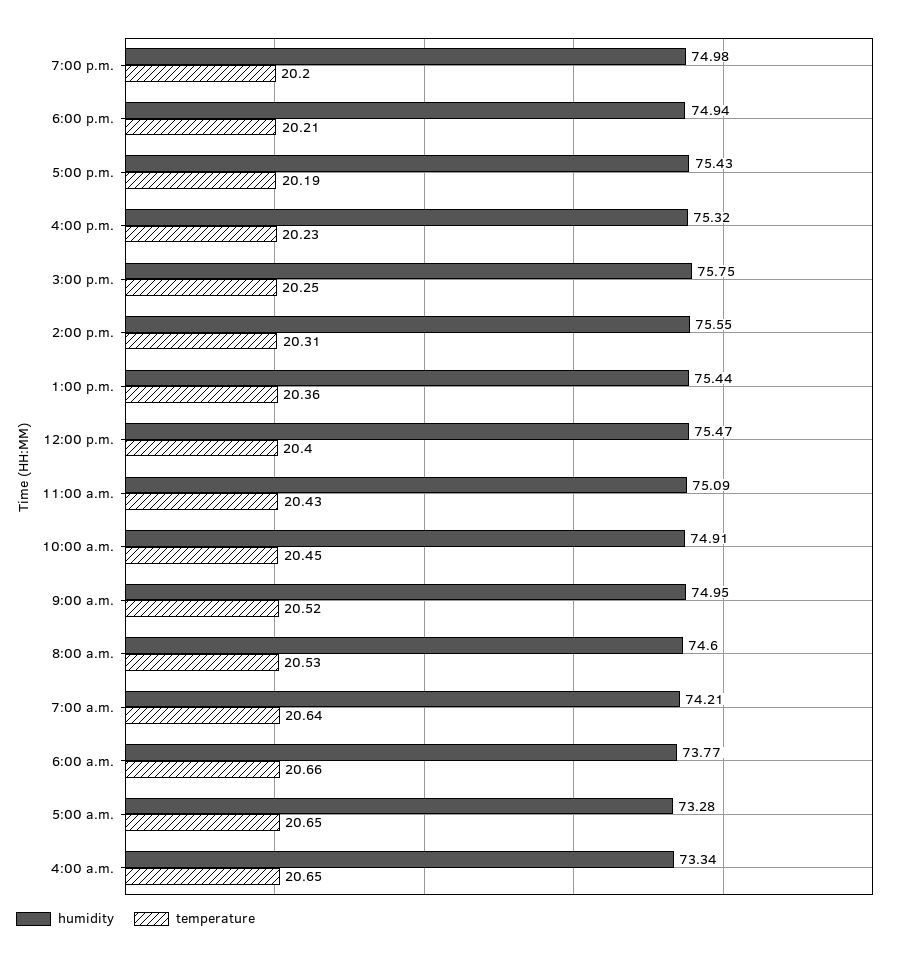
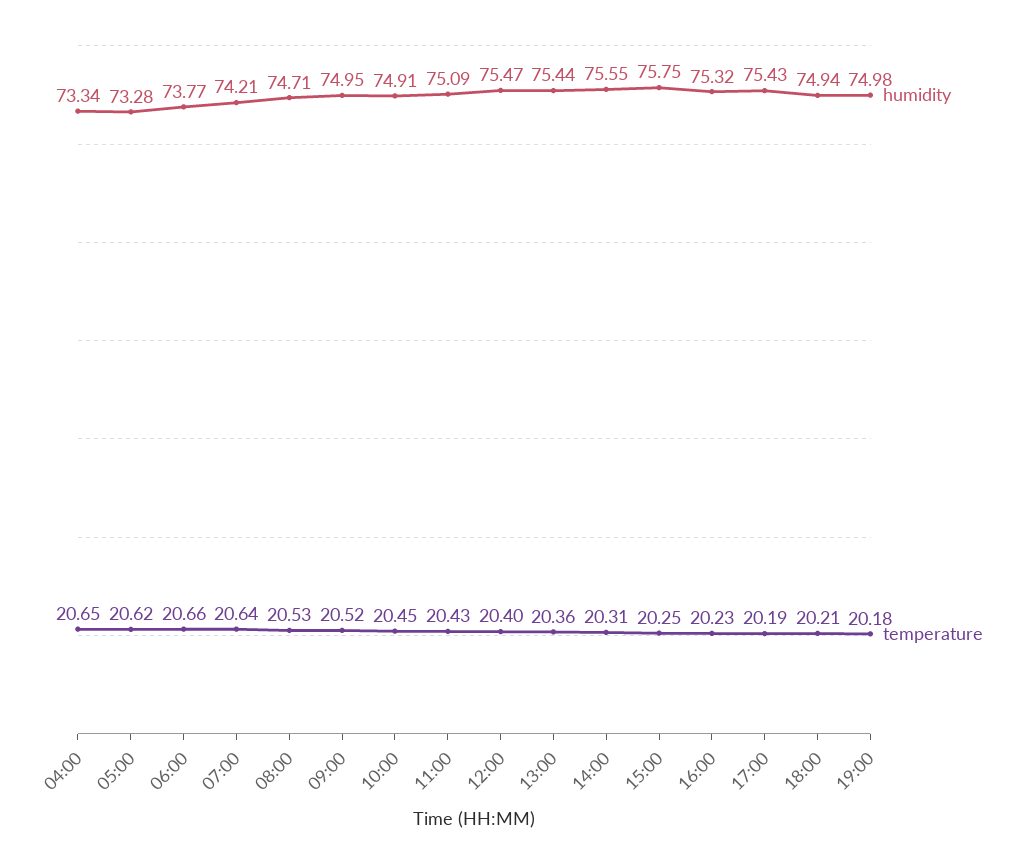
temperature, 7:00 p.m.: 20.2 -> 20.18
humidity, 8:00 a.m.: 74.6 -> 74.71
temperature, 5:00 a.m.: 20.65 -> 20.62

